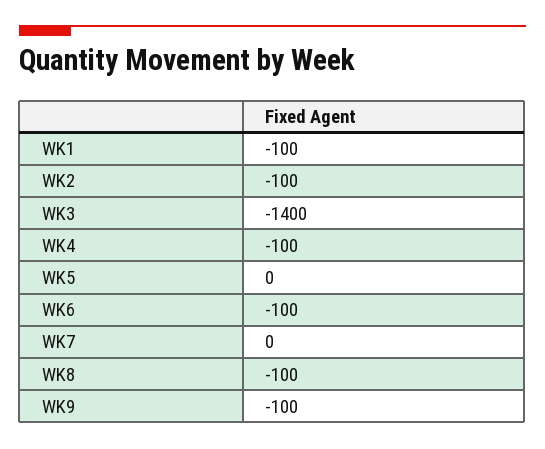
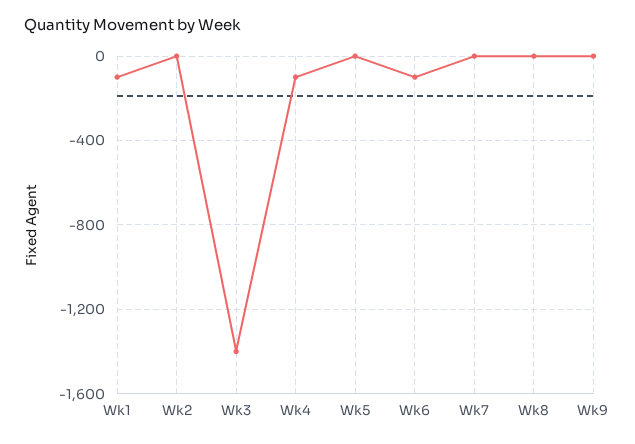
WK2: -100 -> 0
WK8: -100 -> 0
WK9: -100 -> 0

